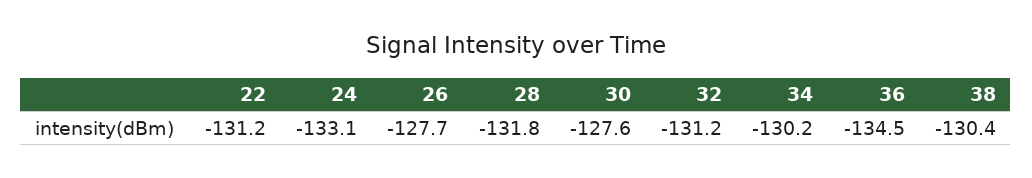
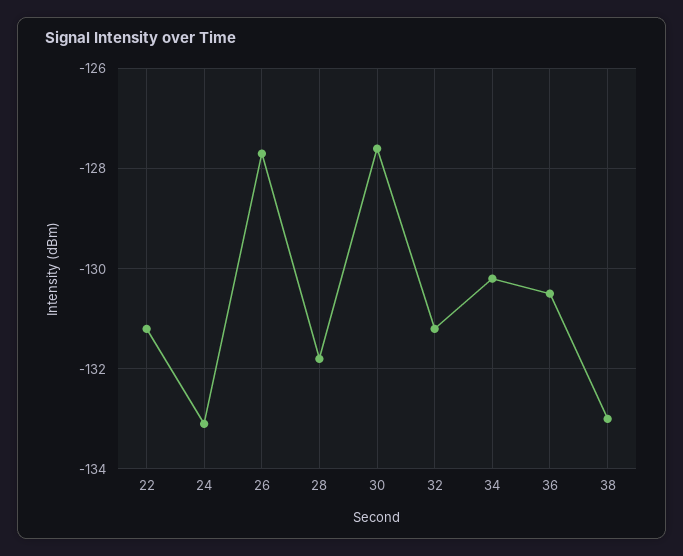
36: -134.5 -> -130.5
38: -130.4 -> -133

